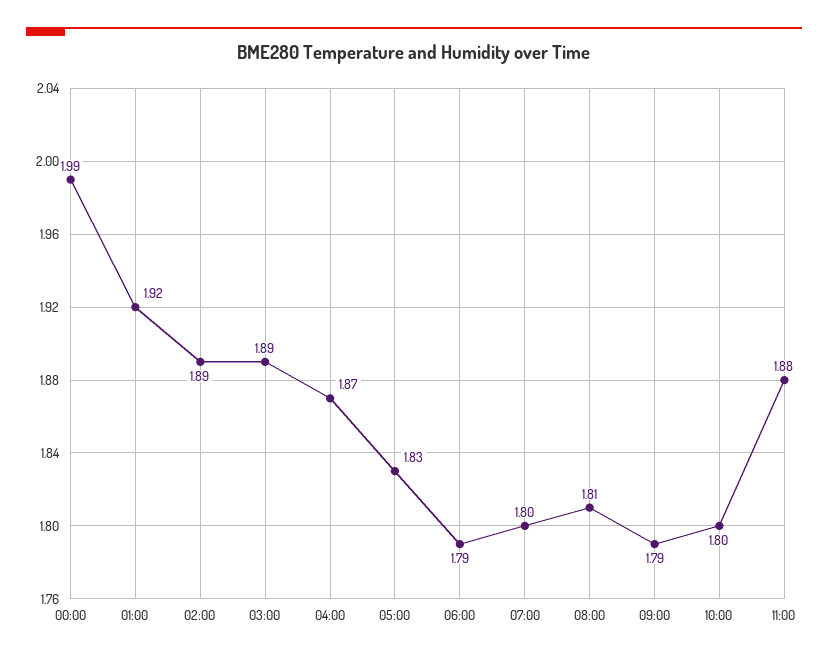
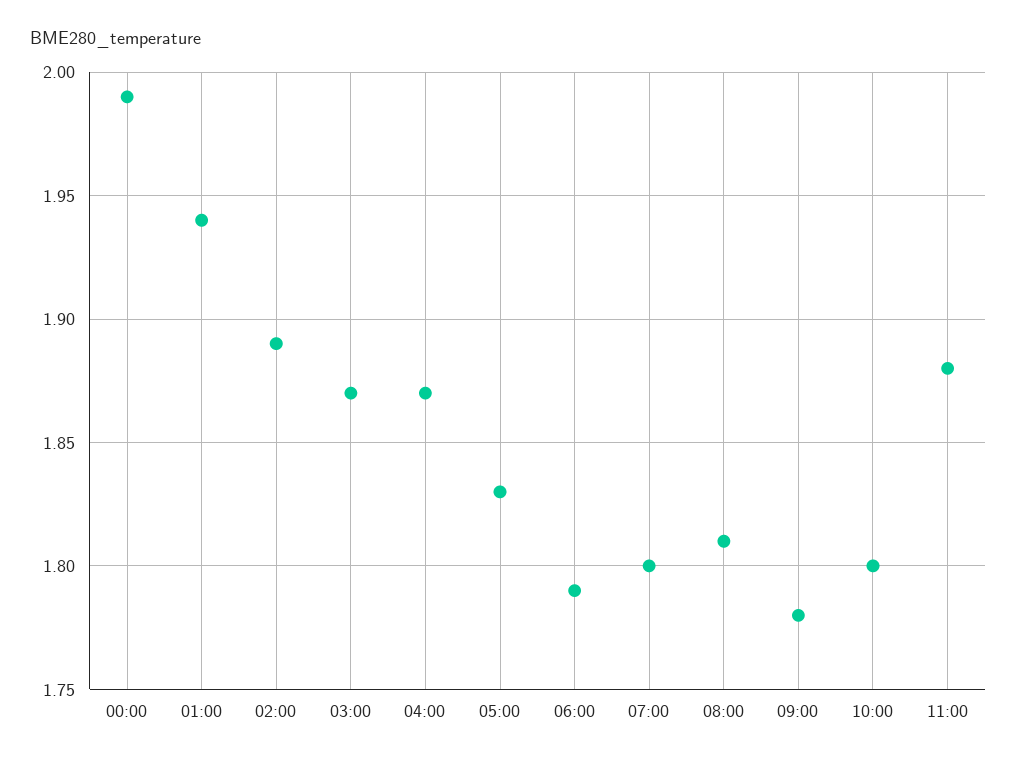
01:00: 1.92 -> 1.94
03:00: 1.89 -> 1.87
09:00: 1.79 -> 1.78

